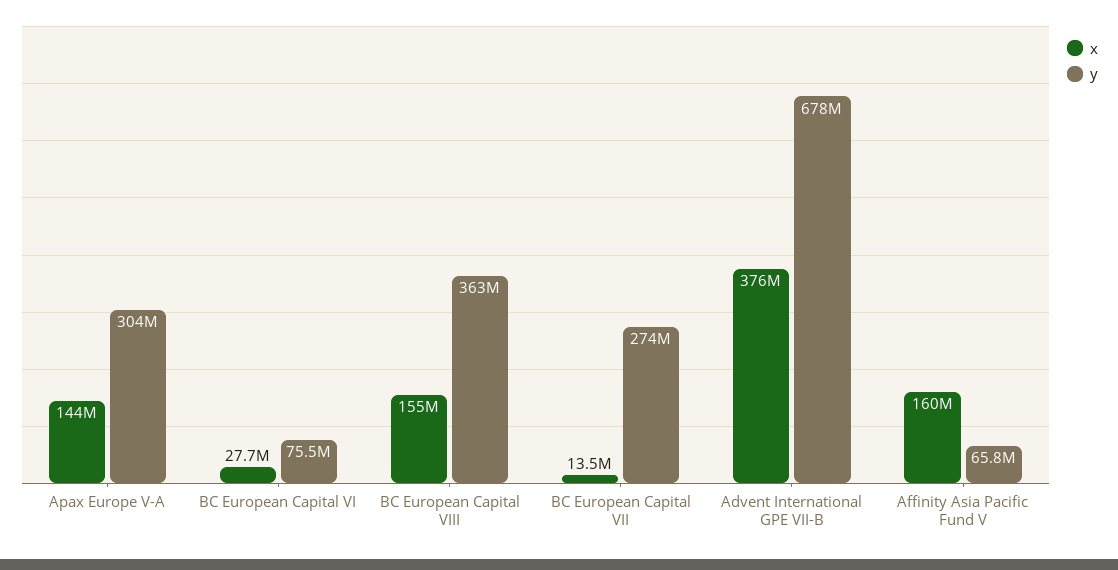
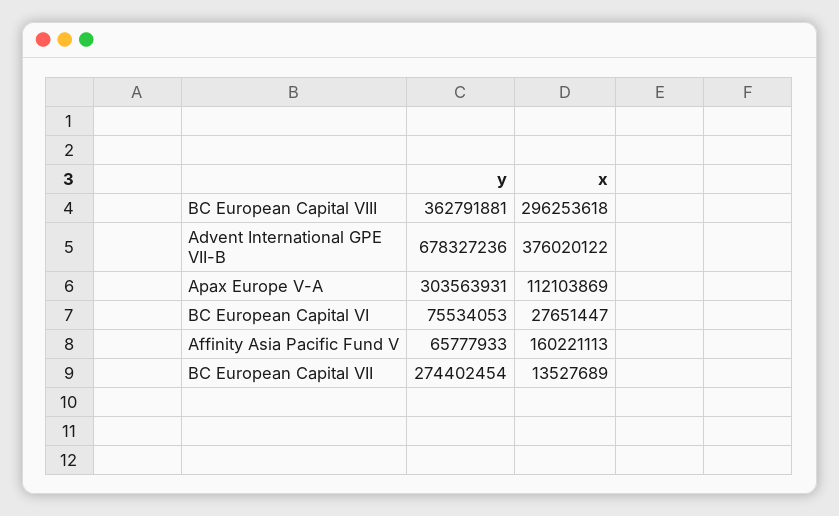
x, Apax Europe V-A: 144000000 -> 112103869
x, BC European Capital VIII: 155000000 -> 296253618

